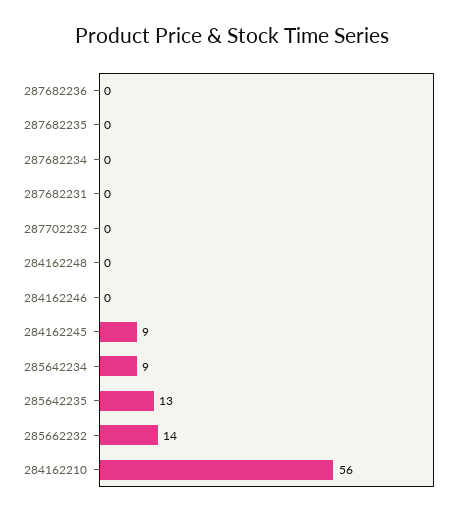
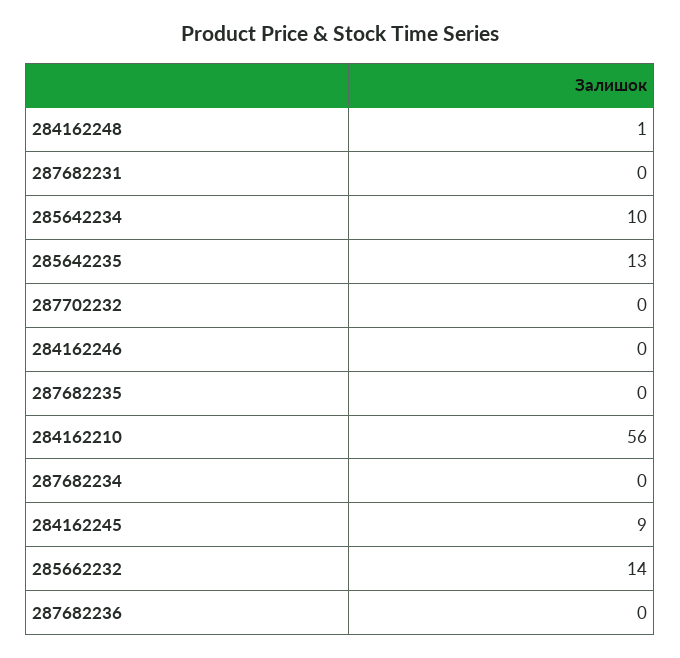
284162248: 0 -> 1
285642234: 9 -> 10

